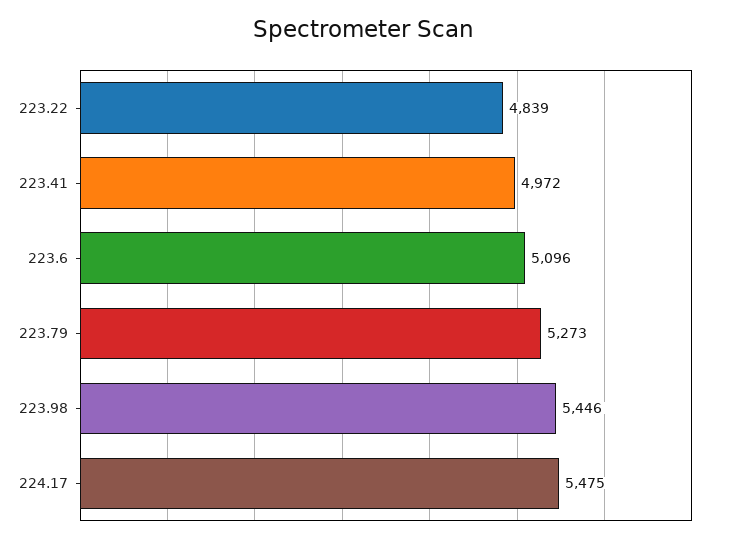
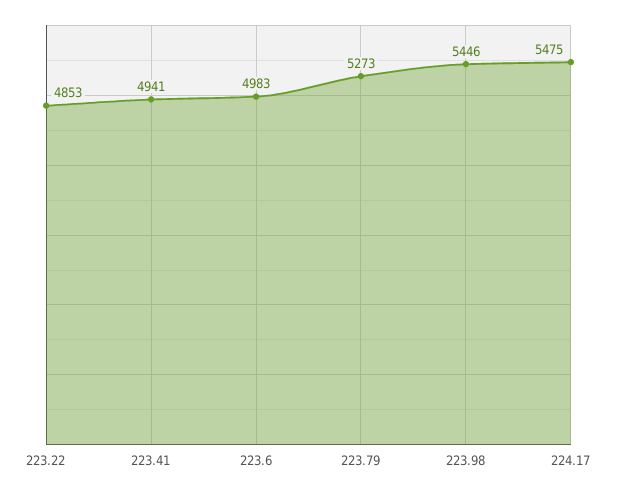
223.22: 4839 -> 4853
223.41: 4972 -> 4941
223.6: 5096 -> 4983

